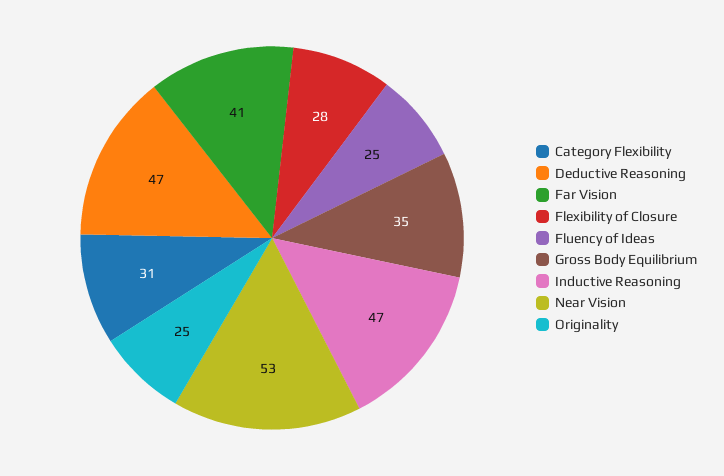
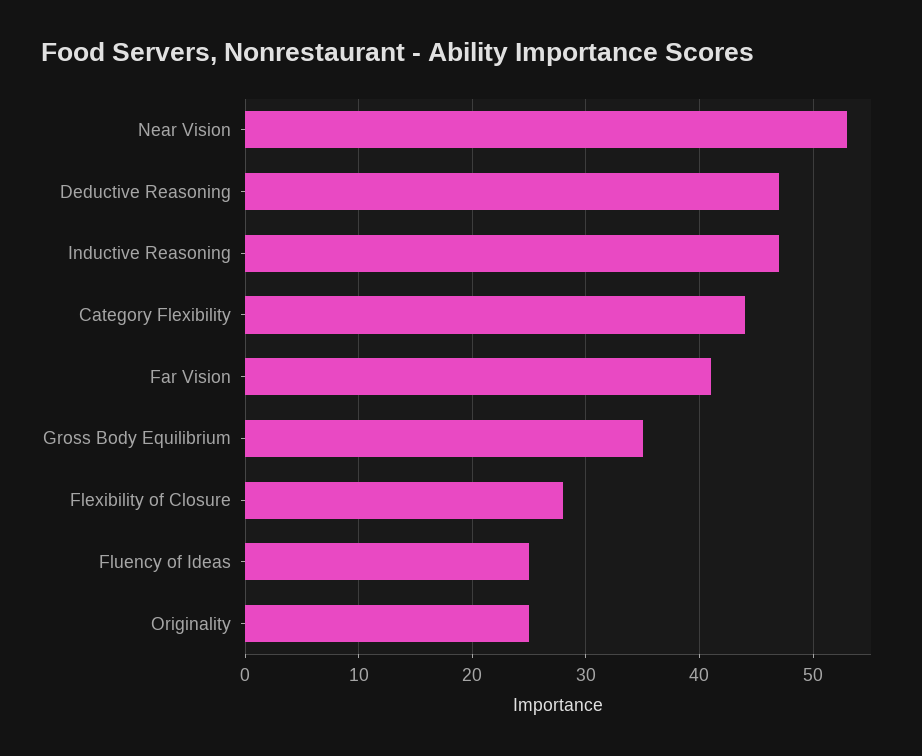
Category Flexibility: 31 -> 44

